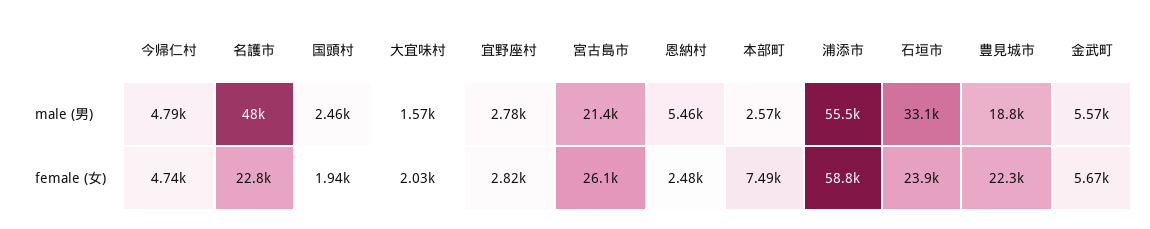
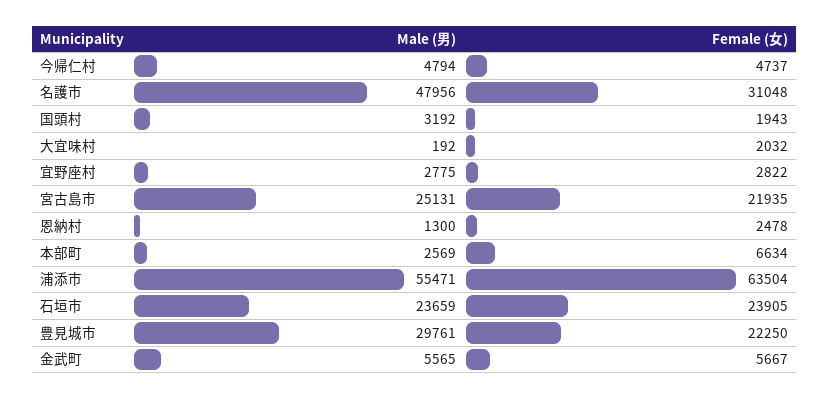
国頭村, male (男): 2460 -> 3192
大宜味村, male (男): 1570 -> 192
宮古島市, male (男): 21400 -> 25131
恩納村, male (男): 5460 -> 1300
石垣市, male (男): 33100 -> 23659
豊見城市, male (男): 18800 -> 29761
名護市, female (女): 22800 -> 31048
宮古島市, female (女): 26100 -> 21935
本部町, female (女): 7490 -> 6634
浦添市, female (女): 58800 -> 63504

